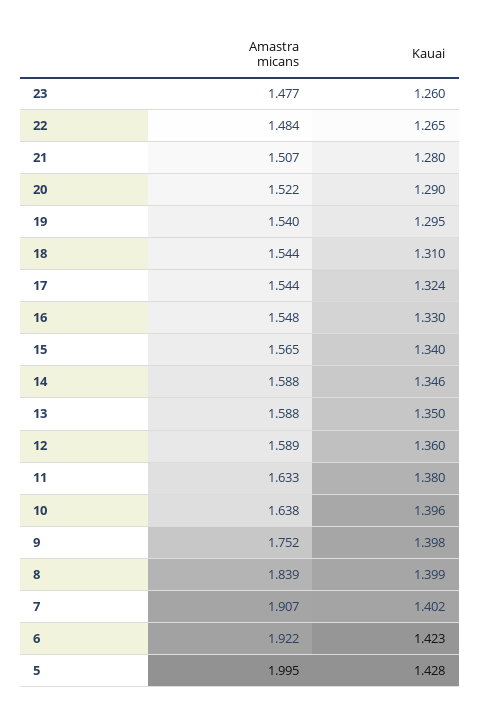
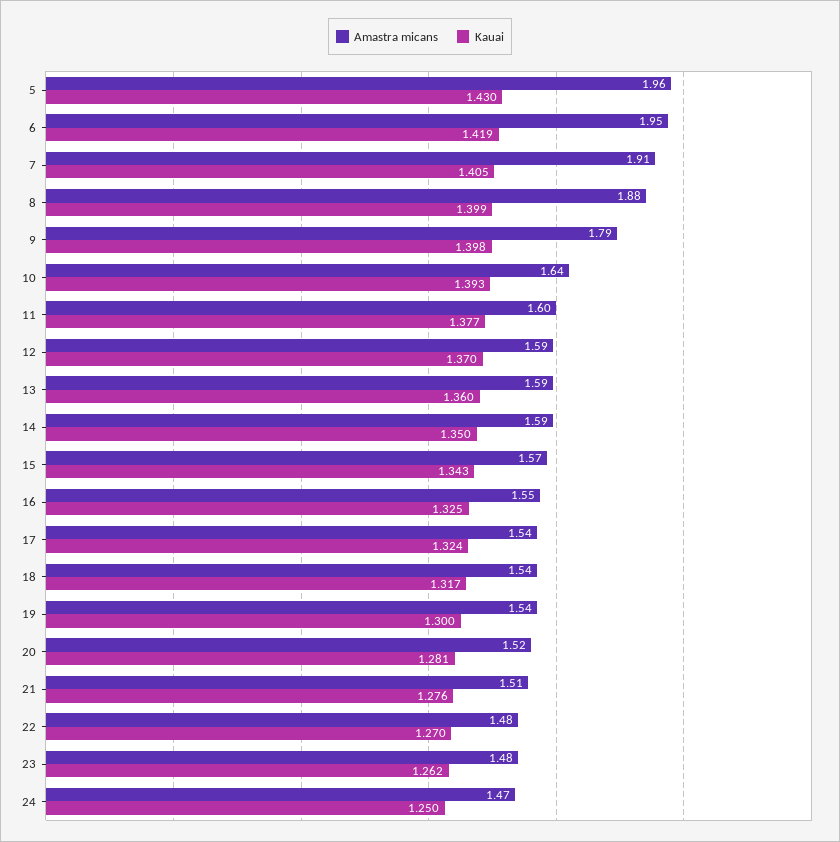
Kauai, 23: 1.26 -> 1.262
Kauai, 22: 1.265 -> 1.27
Kauai, 21: 1.28 -> 1.276
Kauai, 20: 1.29 -> 1.281
Kauai, 19: 1.295 -> 1.3
Kauai, 18: 1.31 -> 1.317
Kauai, 16: 1.33 -> 1.325
Kauai, 15: 1.34 -> 1.343
Kauai, 14: 1.346 -> 1.35
Kauai, 13: 1.35 -> 1.36
Kauai, 12: 1.36 -> 1.37
Amastra micans, 11: 1.633 -> 1.6
Kauai, 11: 1.38 -> 1.377
Kauai, 10: 1.396 -> 1.393
Amastra micans, 9: 1.752 -> 1.79
Amastra micans, 8: 1.839 -> 1.88
Kauai, 7: 1.402 -> 1.405
Amastra micans, 6: 1.922 -> 1.95
Kauai, 6: 1.423 -> 1.419
Amastra micans, 5: 1.995 -> 1.96
Kauai, 5: 1.428 -> 1.43
Amastra micans, 24: none -> 1.47
Kauai, 24: none -> 1.25

